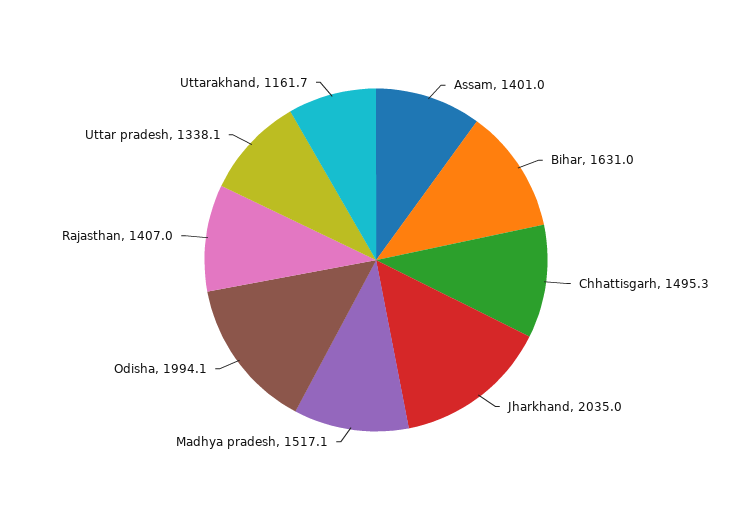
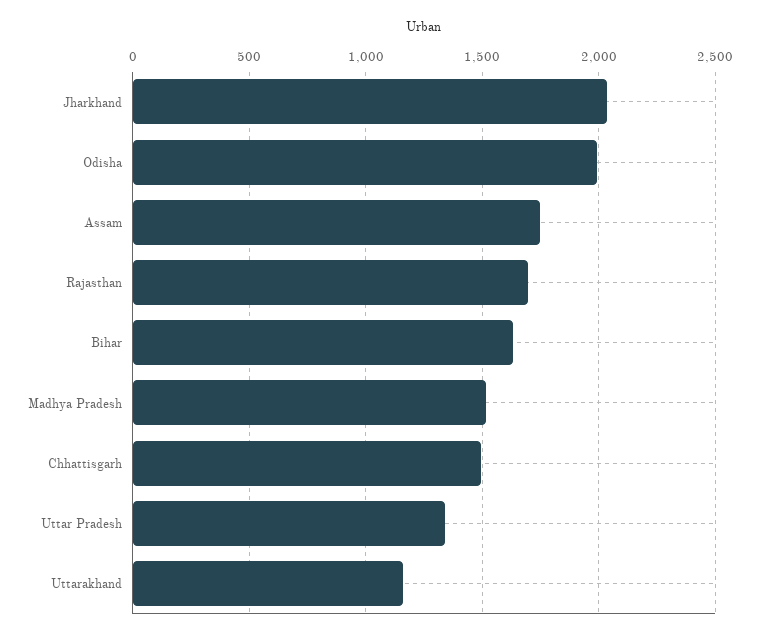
Assam: 1401 -> 1750
Rajasthan: 1407 -> 1700

